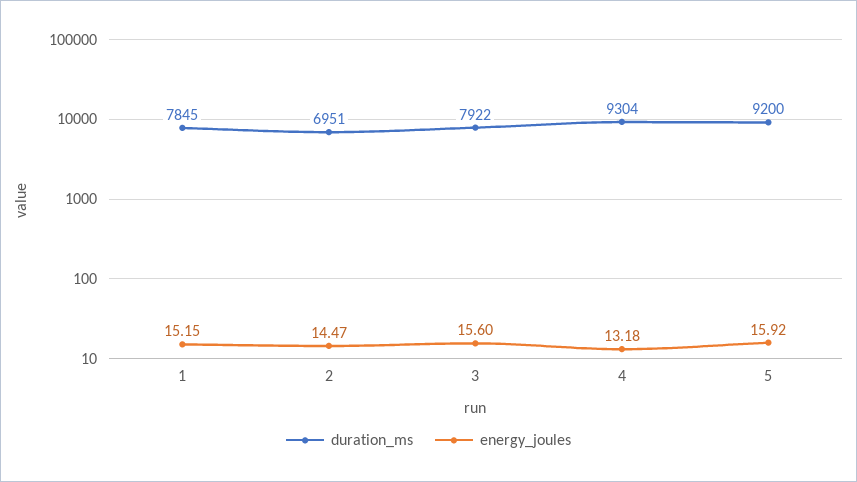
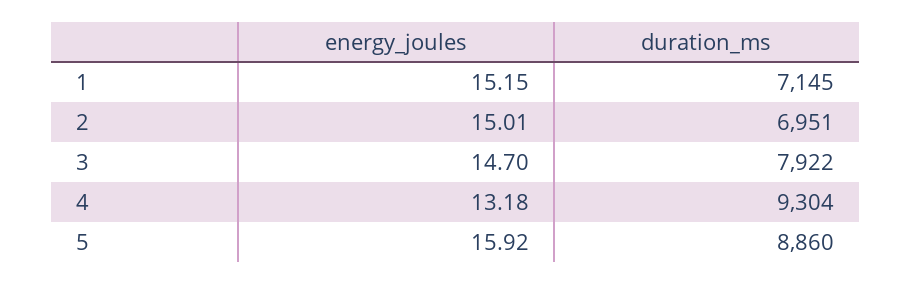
duration_ms, 1: 7845 -> 7145
energy_joules, 2: 14.47 -> 15.01
energy_joules, 3: 15.6 -> 14.7
duration_ms, 5: 9200 -> 8860

